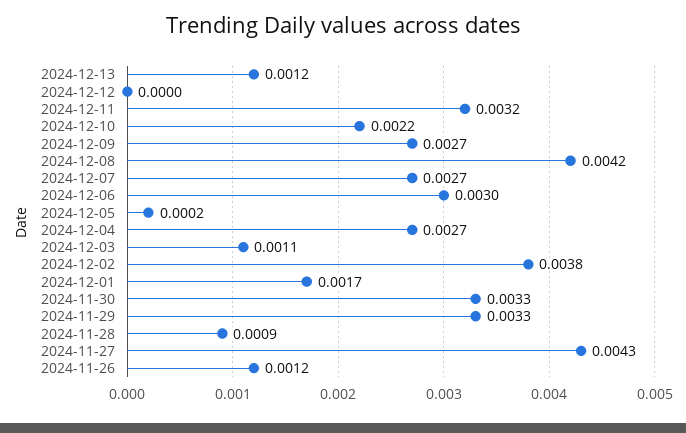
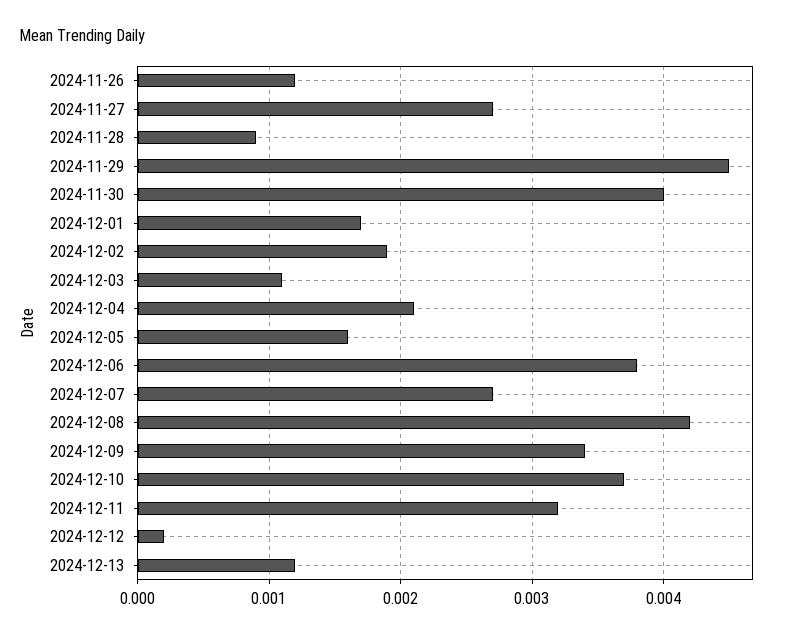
2024-12-12: 0 -> 0.0002
2024-12-10: 0.0022 -> 0.0037
2024-12-09: 0.0027 -> 0.0034
2024-12-06: 0.003 -> 0.0038
2024-12-05: 0.0002 -> 0.0016
2024-12-04: 0.0027 -> 0.0021
2024-12-02: 0.0038 -> 0.0019
2024-11-30: 0.0033 -> 0.004
2024-11-29: 0.0033 -> 0.0045
2024-11-27: 0.0043 -> 0.0027

